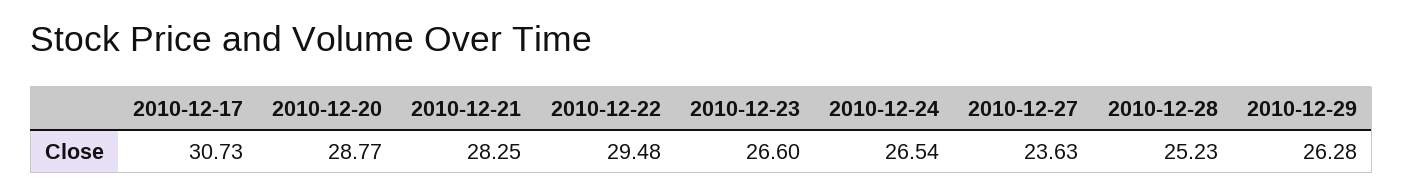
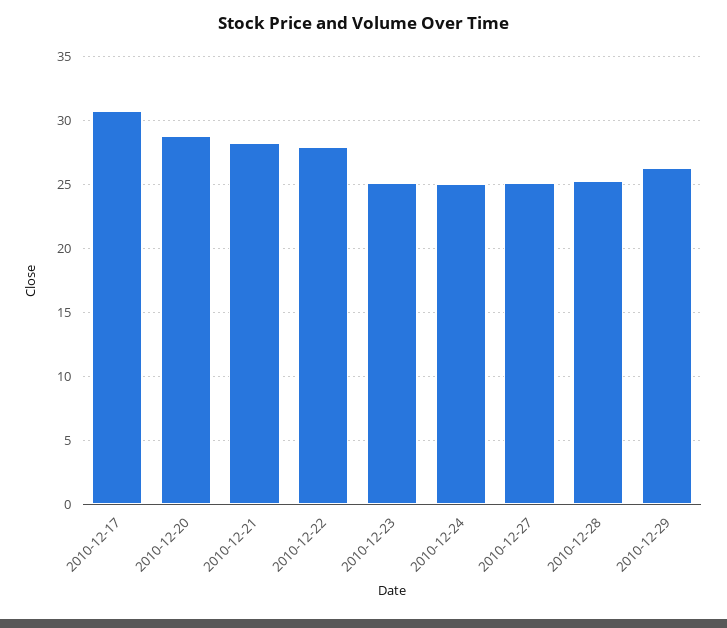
2010-12-22: 29.48 -> 28
2010-12-23: 26.6 -> 25
2010-12-24: 26.54 -> 25
2010-12-27: 23.63 -> 25

